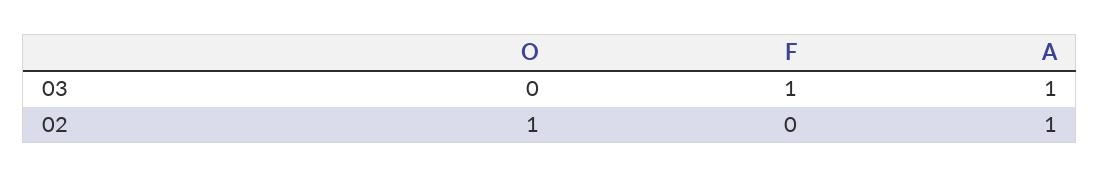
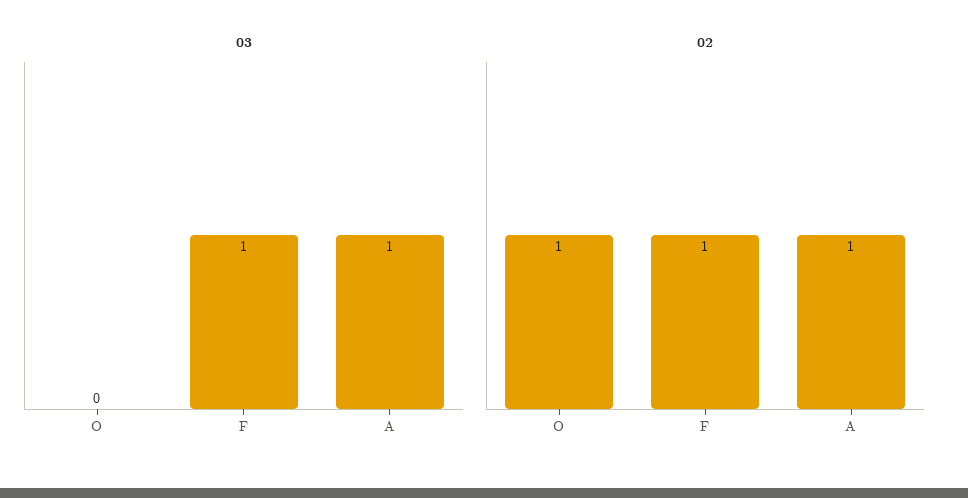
02, F: 0 -> 1

